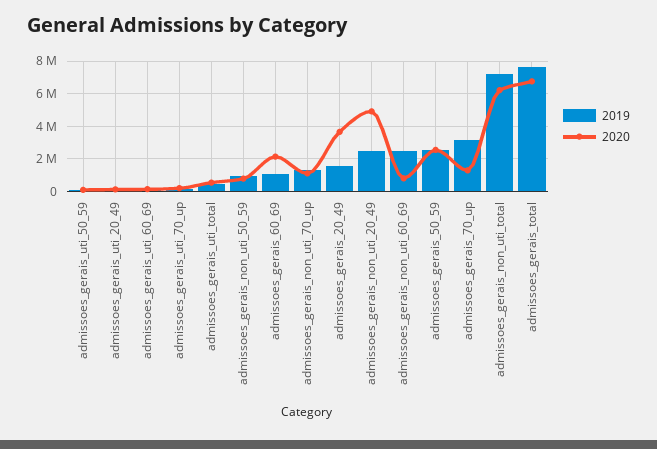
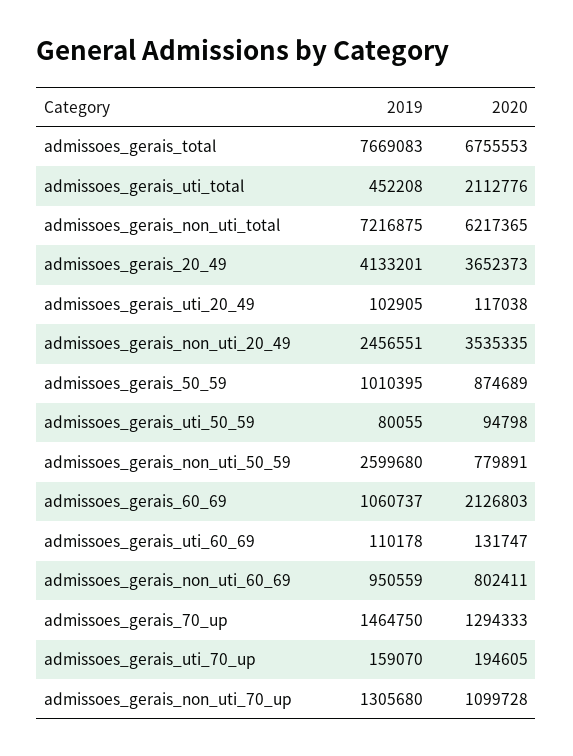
2020, admissoes_gerais_uti_total: 500000 -> 2112776
2019, admissoes_gerais_non_uti_50_59: 1000000 -> 2599680
2019, admissoes_gerais_20_49: 1500000 -> 4133201
2020, admissoes_gerais_non_uti_20_49: 5000000 -> 3535335
2019, admissoes_gerais_non_uti_60_69: 2500000 -> 950559
2019, admissoes_gerais_50_59: 2500000 -> 1010395
2020, admissoes_gerais_50_59: 2500000 -> 874689
2019, admissoes_gerais_70_up: 3000000 -> 1464750

